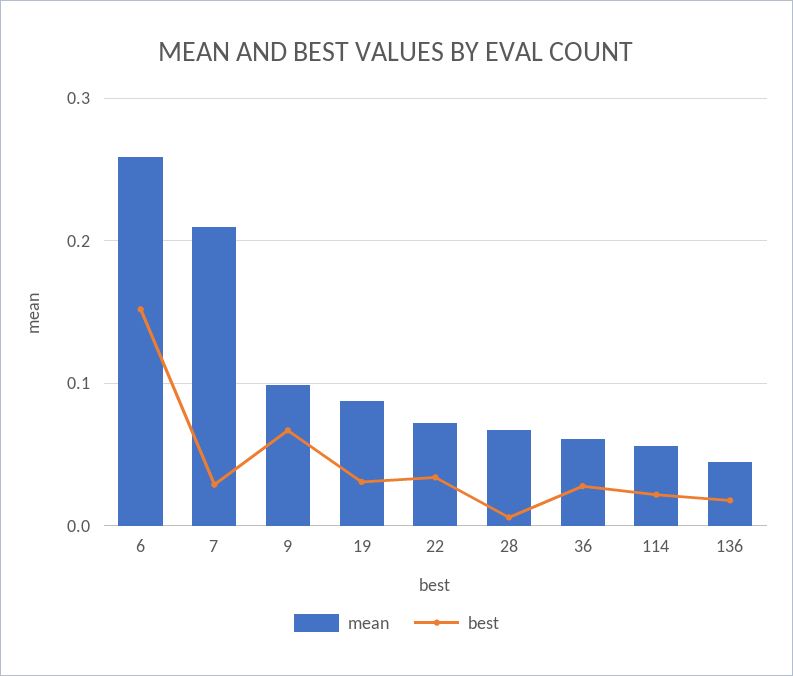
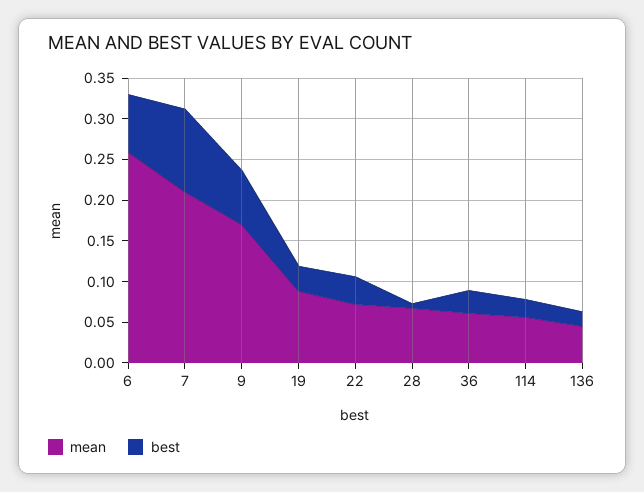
best, 6: 0.15 -> 0.07
best, 7: 0.03 -> 0.1
mean, 9: 0.1 -> 0.17

